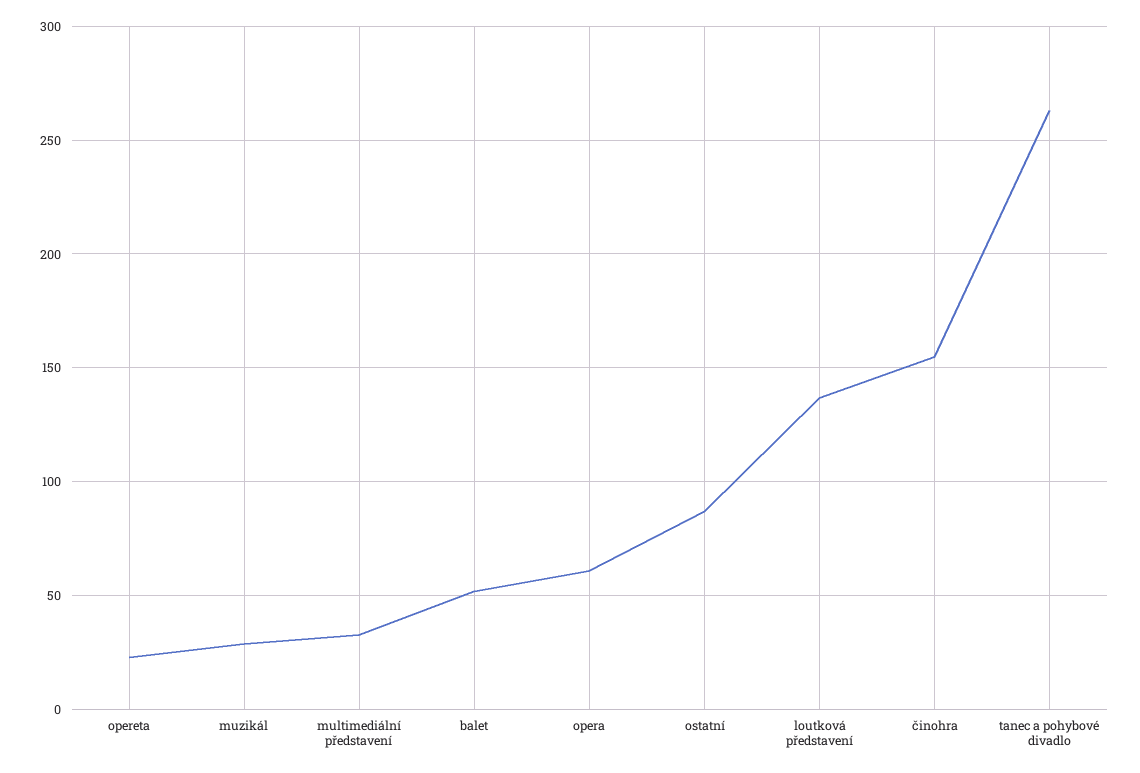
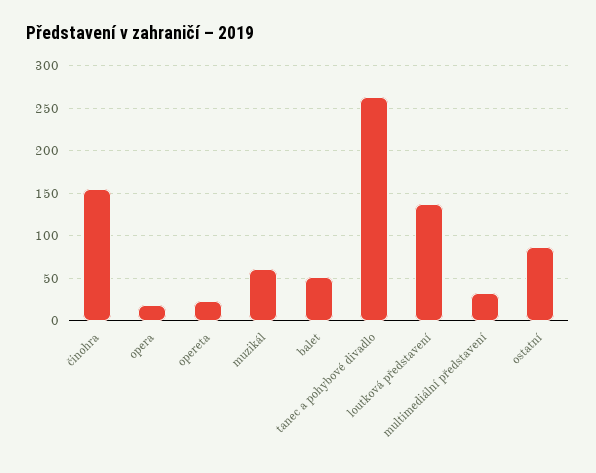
muzikál: 30 -> 60
opera: 60 -> 20

